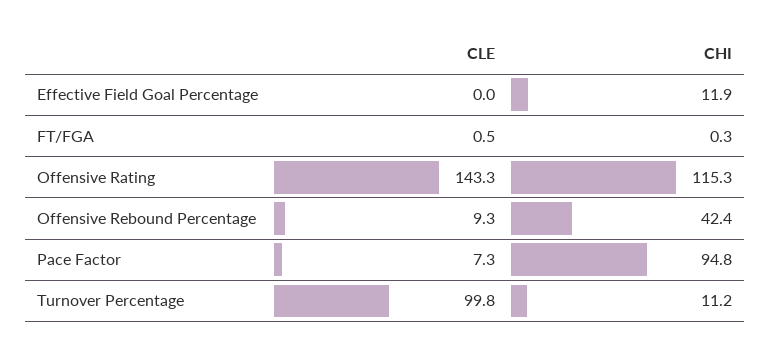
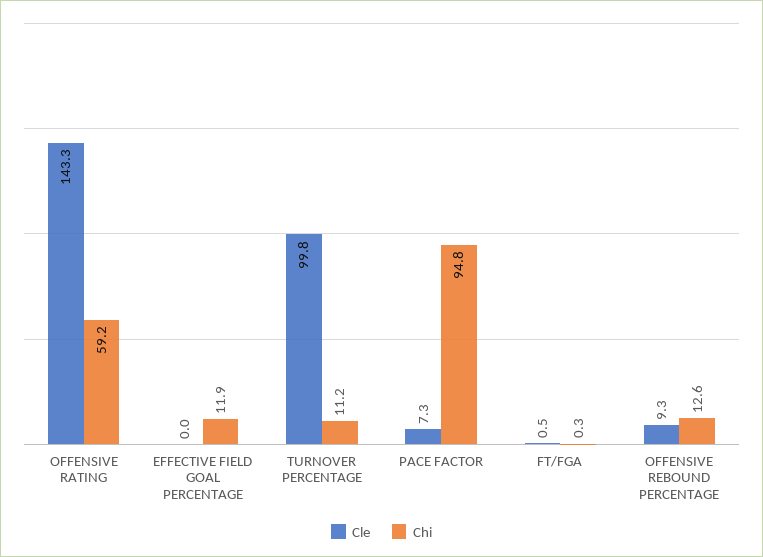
CHI, Offensive Rating: 115.3 -> 59.2
CHI, Offensive Rebound Percentage: 42.4 -> 12.6

